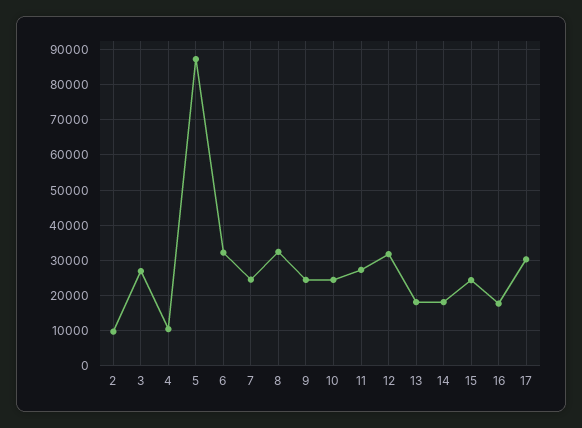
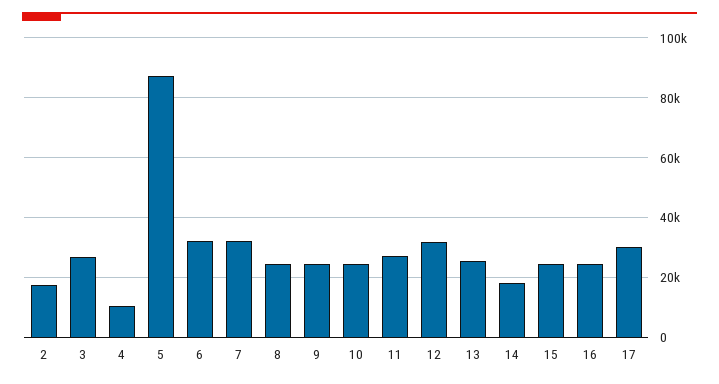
2: 10000 -> 17500
7: 24000 -> 32500
8: 32000 -> 25000
13: 18000 -> 25000
16: 18000 -> 25000

